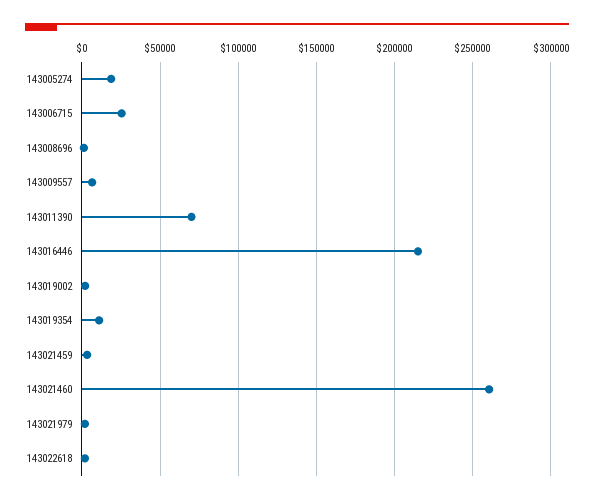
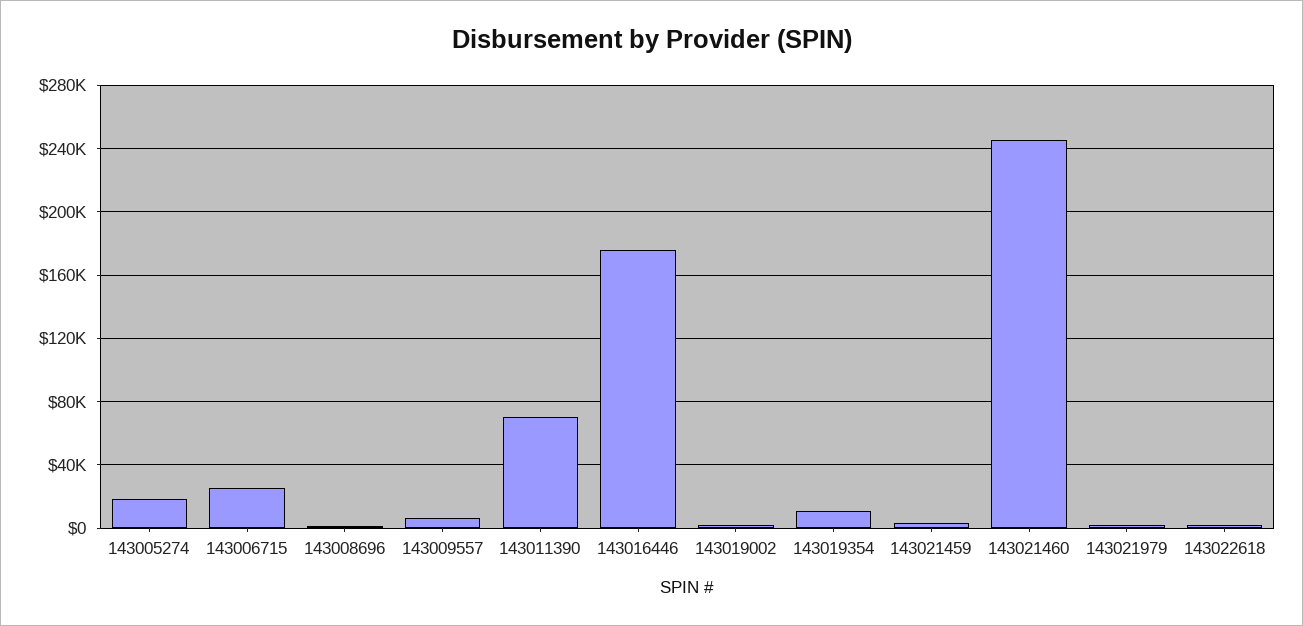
143016446: 215000 -> 175000
143021460: 260000 -> 245000

